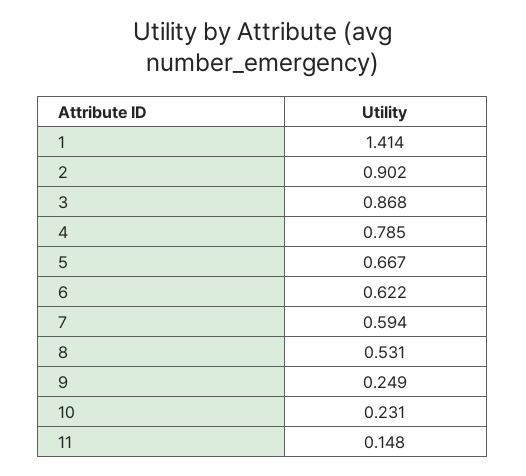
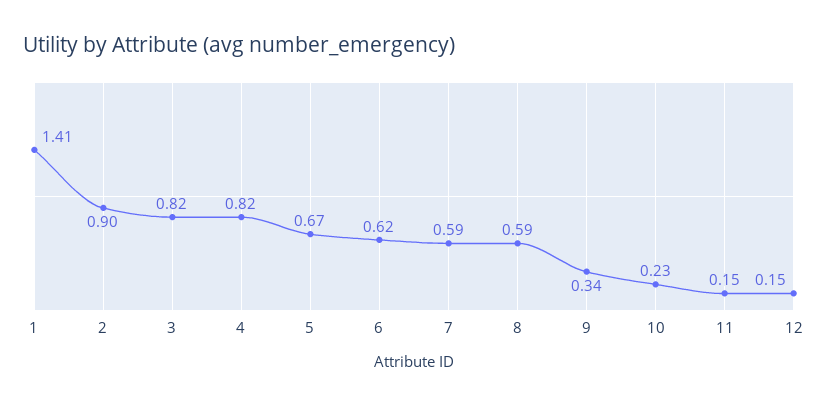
3: 0.868 -> 0.82
4: 0.785 -> 0.82
8: 0.531 -> 0.59
9: 0.249 -> 0.34
12: none -> 0.15

